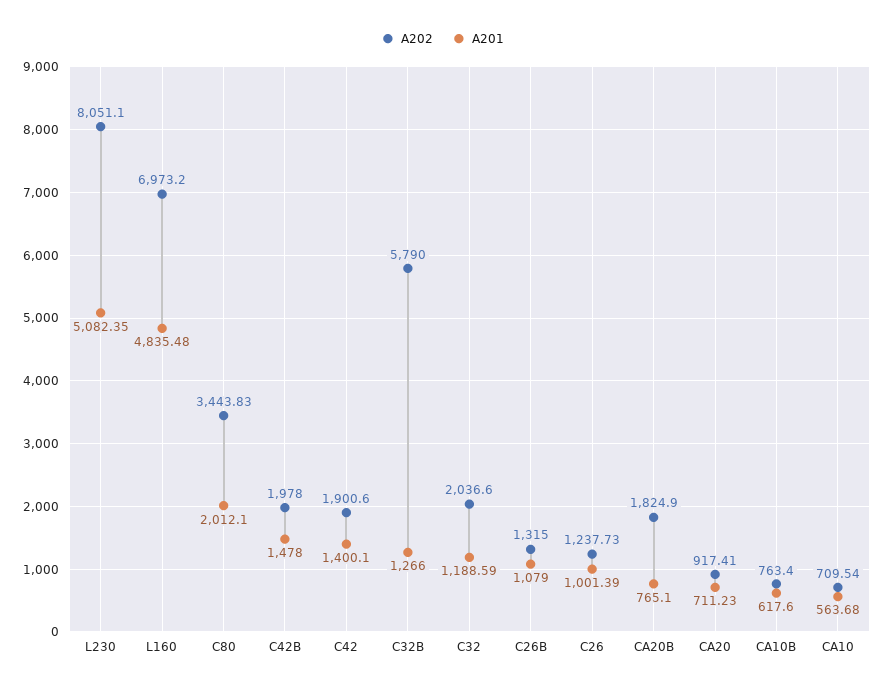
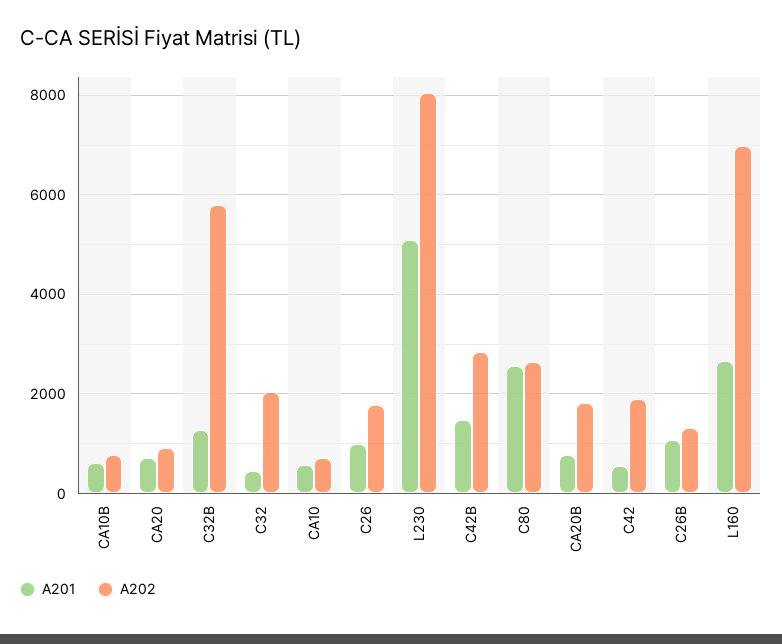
A201, L160: 4835.48 -> 2600
A202, C80: 3443.83 -> 2600
A201, C80: 2012.1 -> 2600
A202, C42B: 1978 -> 2800
A201, C42: 1400.1 -> 600
A201, C32: 1188.59 -> 400
A202, C26: 1237.73 -> 1800

